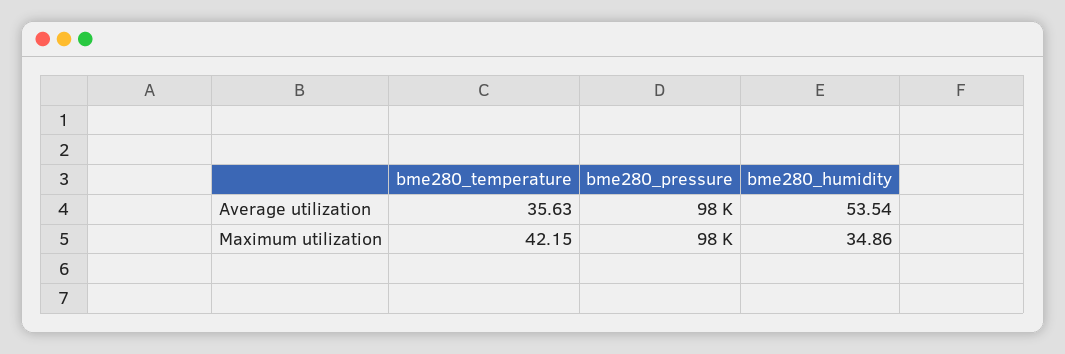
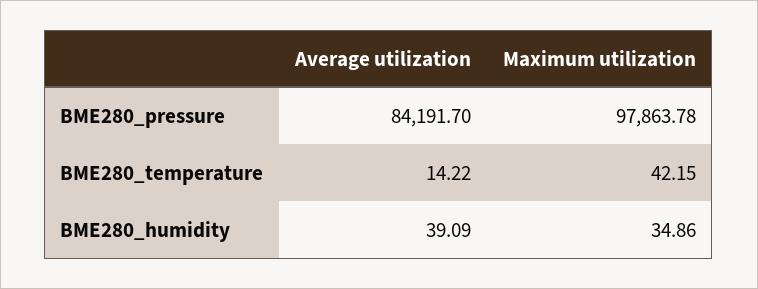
bme280_temperature, Average utilization: 35.63 -> 14.22
bme280_pressure, Average utilization: 98000 -> 84191.7
bme280_humidity, Average utilization: 53.54 -> 39.09

